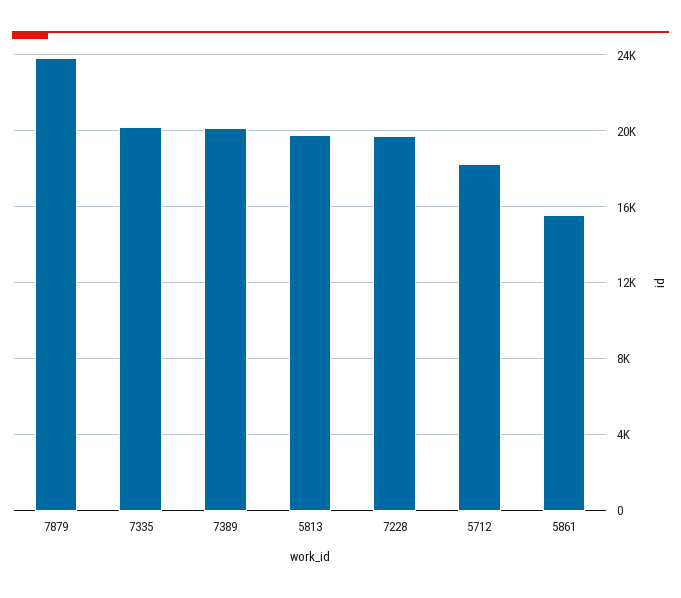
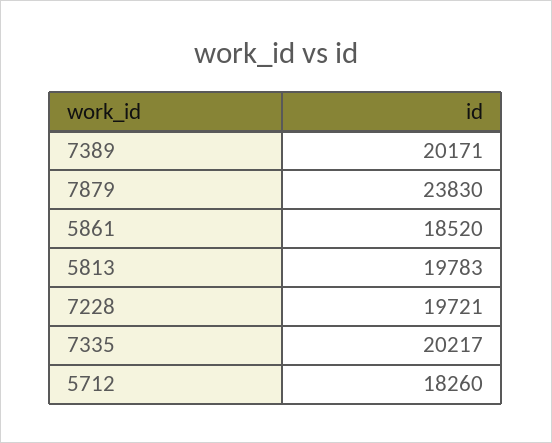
5861: 15500 -> 18520

